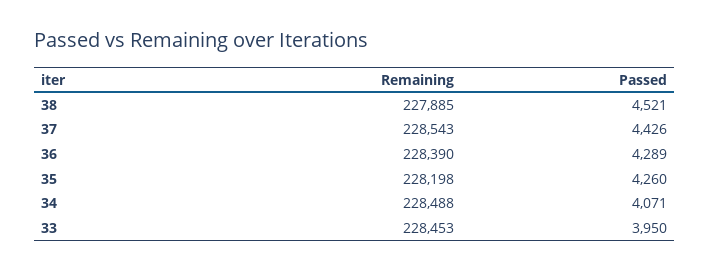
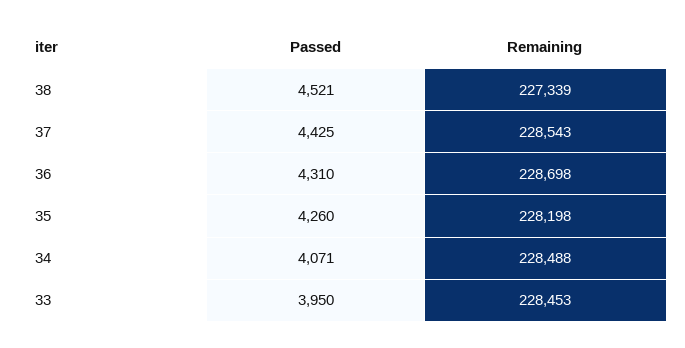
Remaining, 38: 227885 -> 227339
Passed, 37: 4426 -> 4425
Remaining, 36: 228390 -> 228698
Passed, 36: 4289 -> 4310

